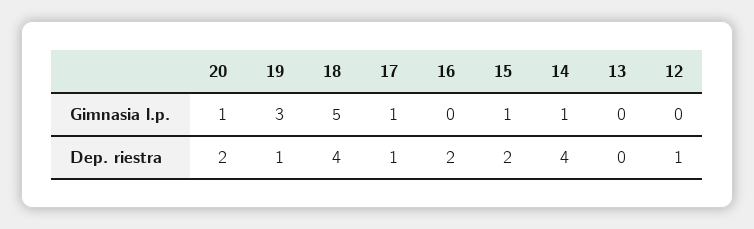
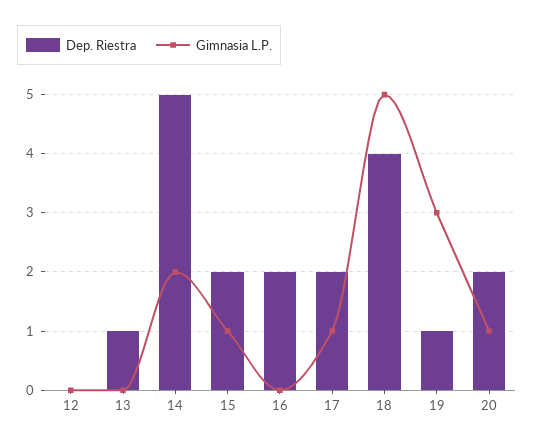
Gimnasia l.p., 14: 1 -> 2
Dep. riestra, 17: 1 -> 2
Dep. riestra, 14: 4 -> 5
Dep. riestra, 13: 0 -> 1
Dep. riestra, 12: 1 -> 0

